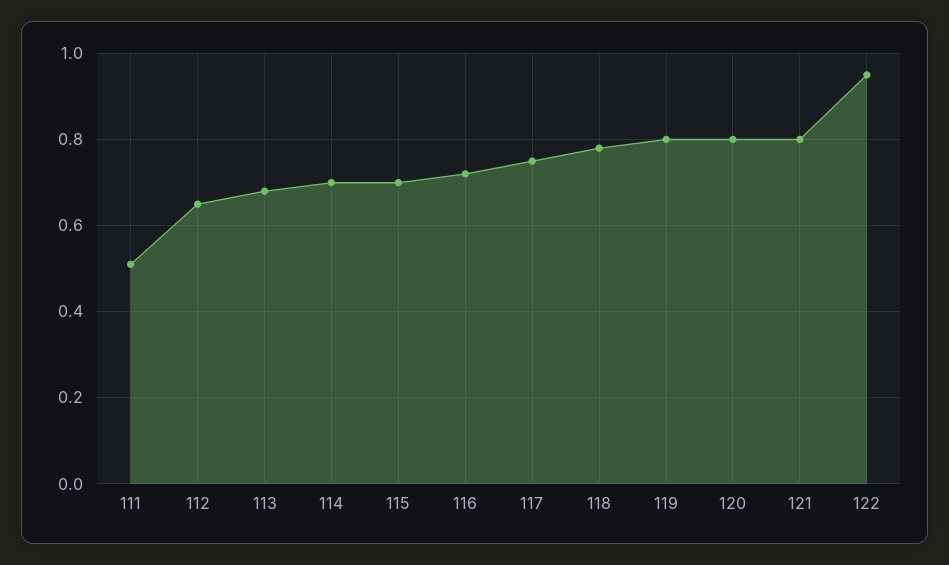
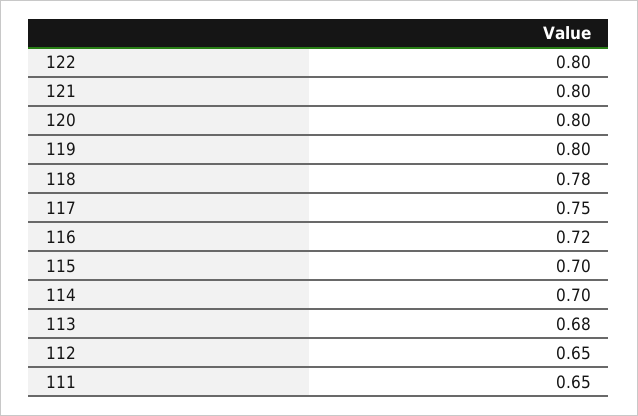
111: 0.5 -> 0.65
122: 0.95 -> 0.8

